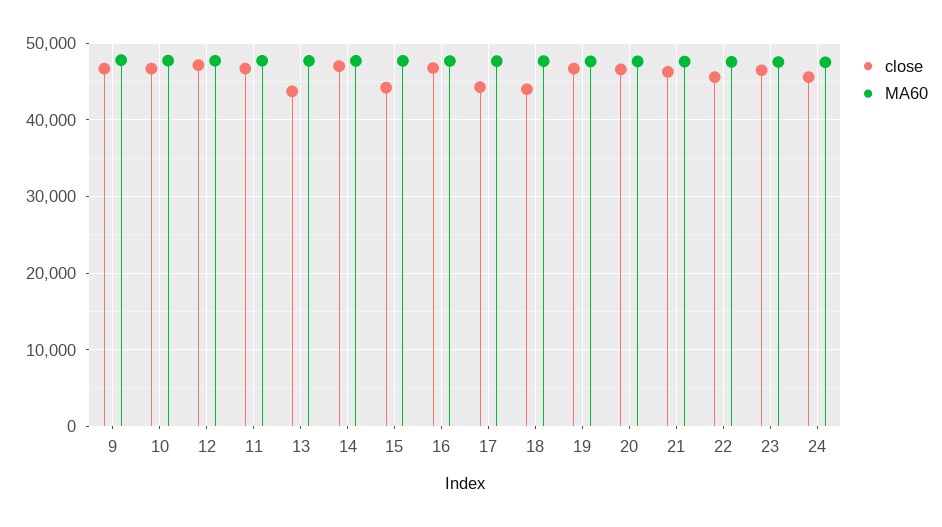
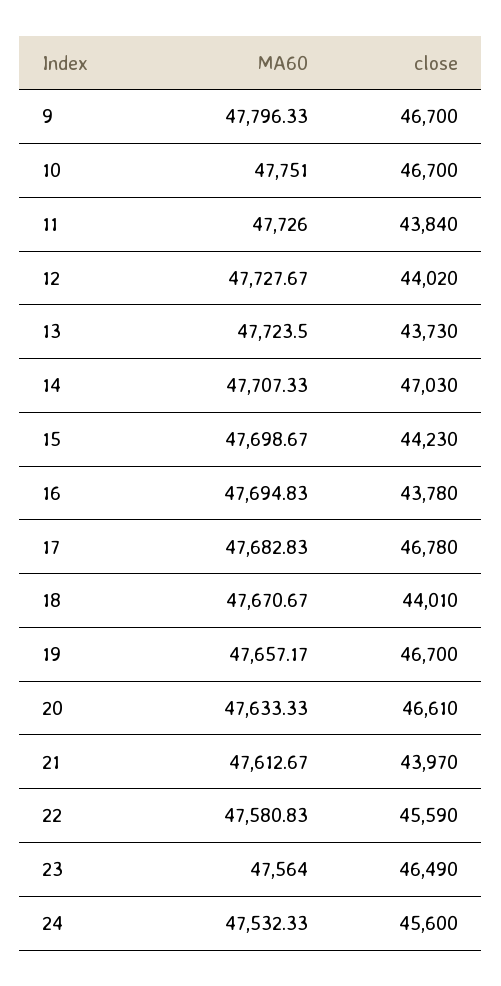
close, 12: 47000 -> 44020
close, 11: 47000 -> 43840
close, 16: 47000 -> 43780
close, 17: 44000 -> 46780
close, 21: 46000 -> 43970

